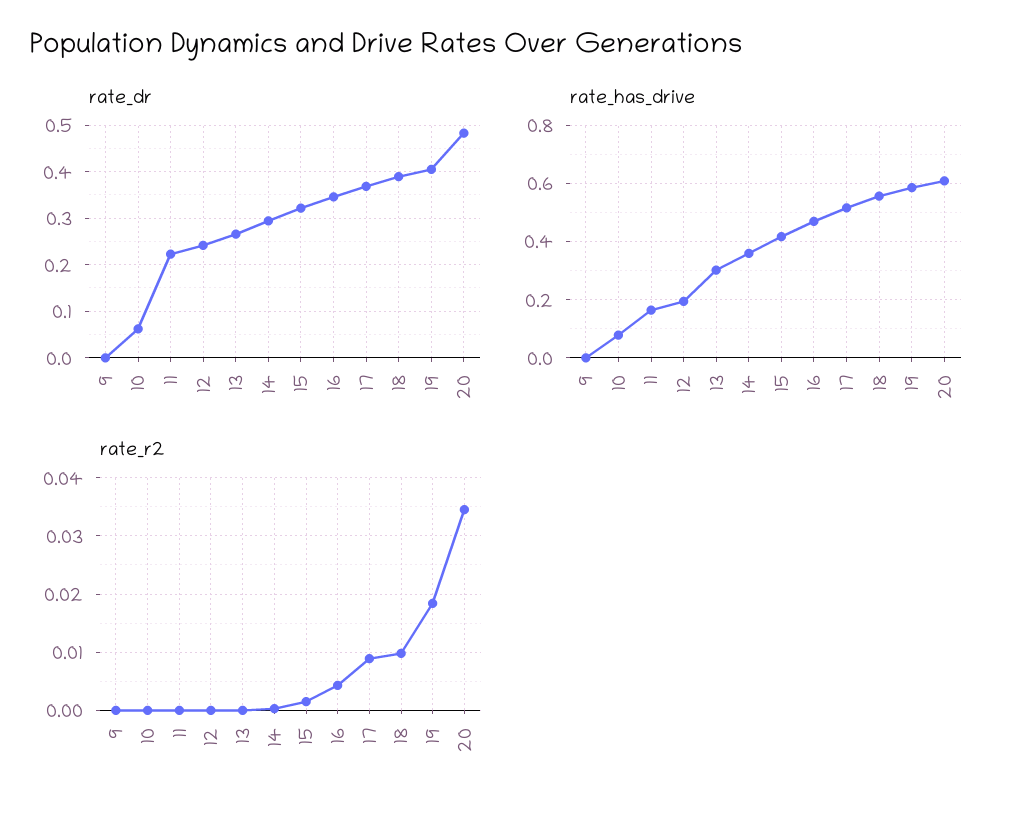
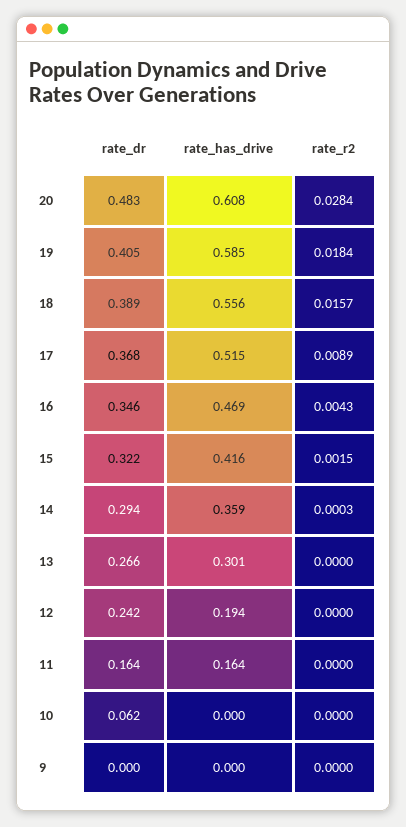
rate_dr, 11: 0.22 -> 0.164
rate_has_drive, 10: 0.075 -> 0
rate_r2, 18: 0.01 -> 0.0157
rate_r2, 20: 0.034 -> 0.0284

